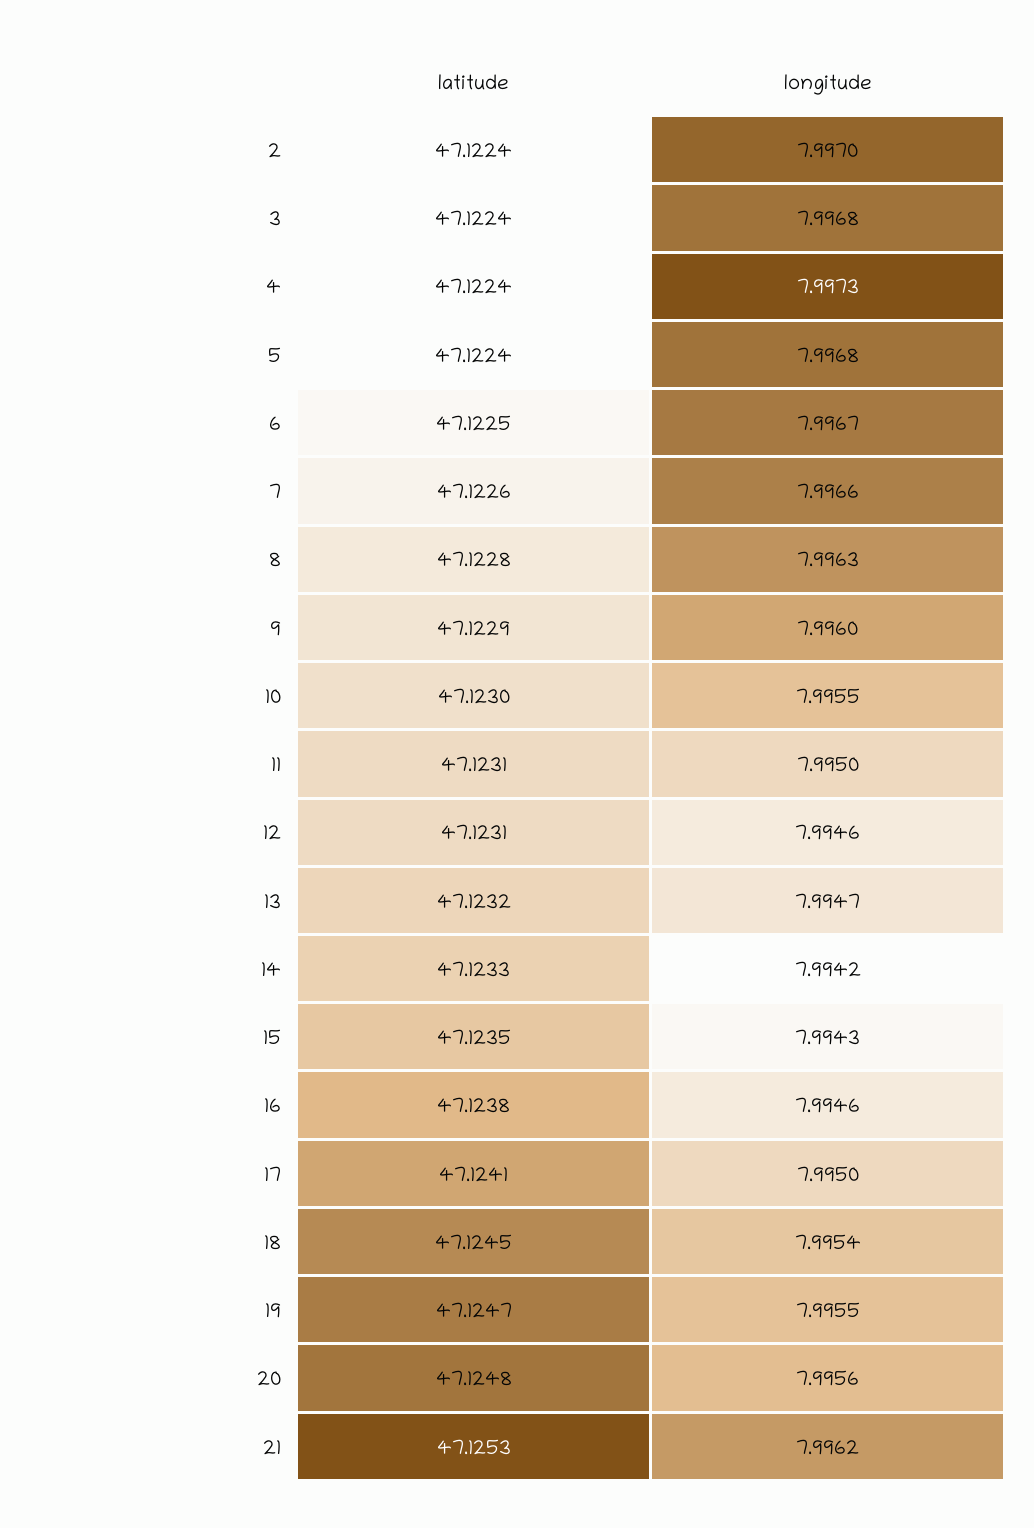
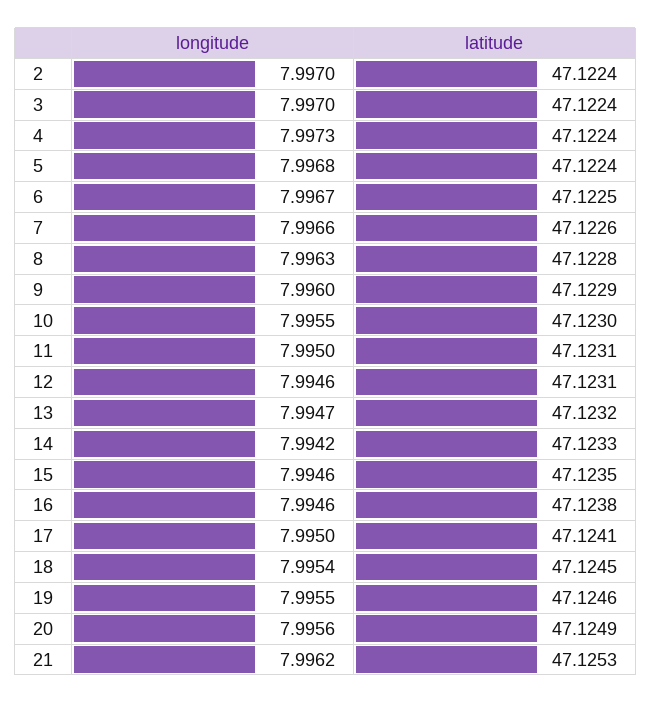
longitude, 3: 7.9968 -> 7.997
longitude, 15: 7.9943 -> 7.9946
latitude, 19: 47.1247 -> 47.1246
latitude, 20: 47.1248 -> 47.1249

